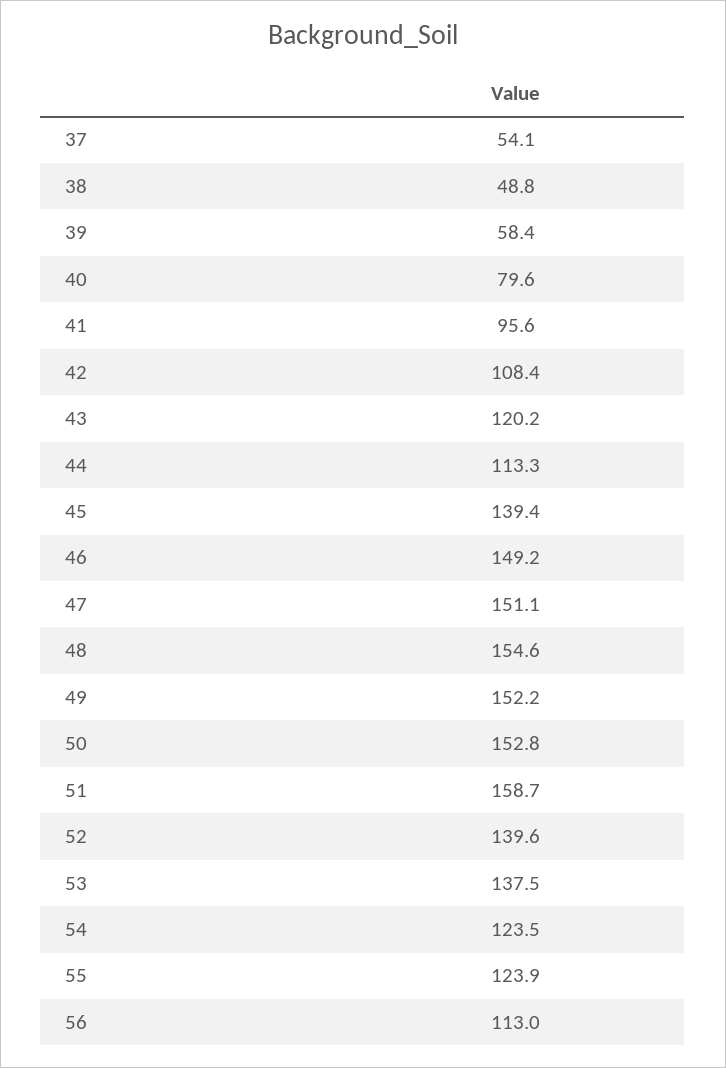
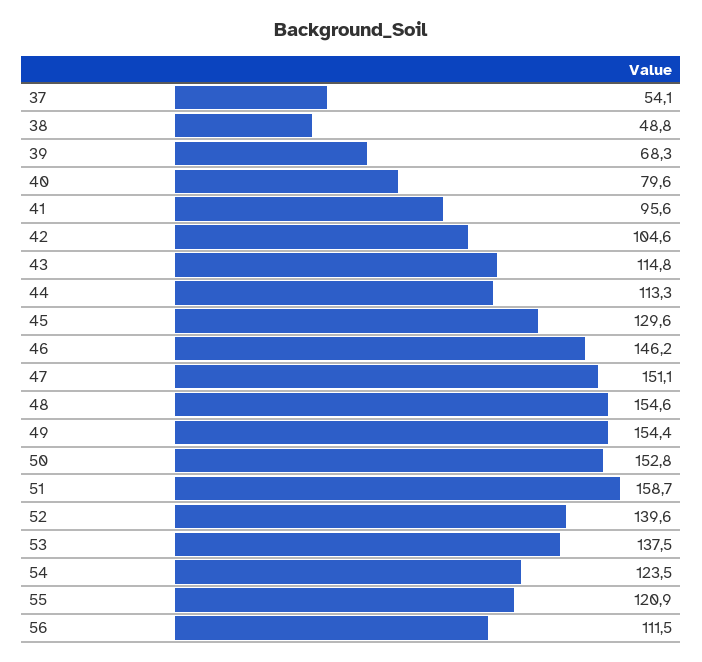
39: 58.4 -> 68.3
42: 108.4 -> 104.6
43: 120.2 -> 114.8
45: 139.4 -> 129.6
46: 149.2 -> 146.2
49: 152.2 -> 154.4
55: 123.9 -> 120.9
56: 113 -> 111.5

